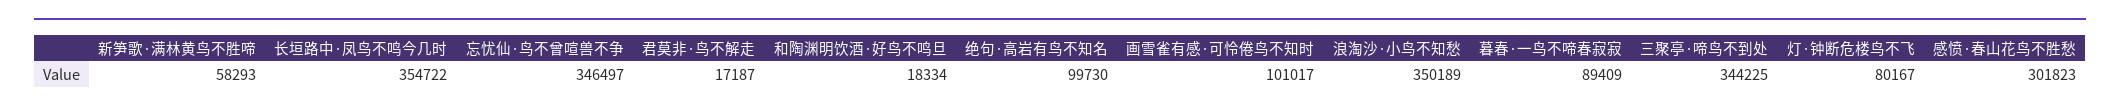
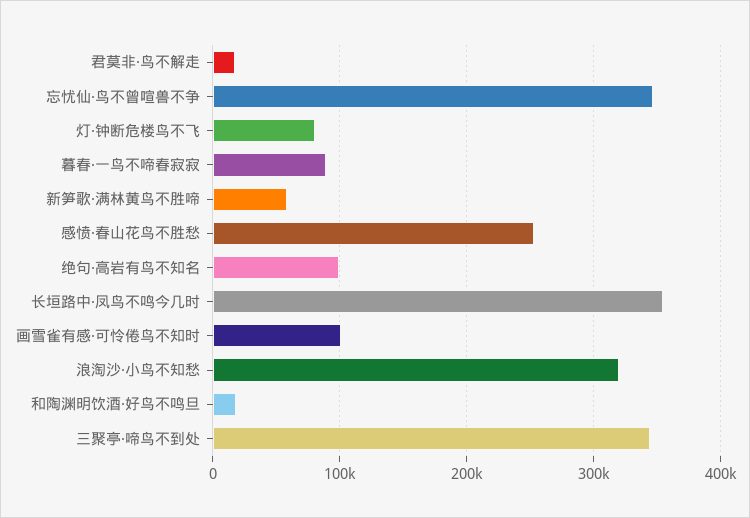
浪淘沙·小鸟不知愁: 350189 -> 320000
感愤·春山花鸟不胜愁: 301823 -> 250000

